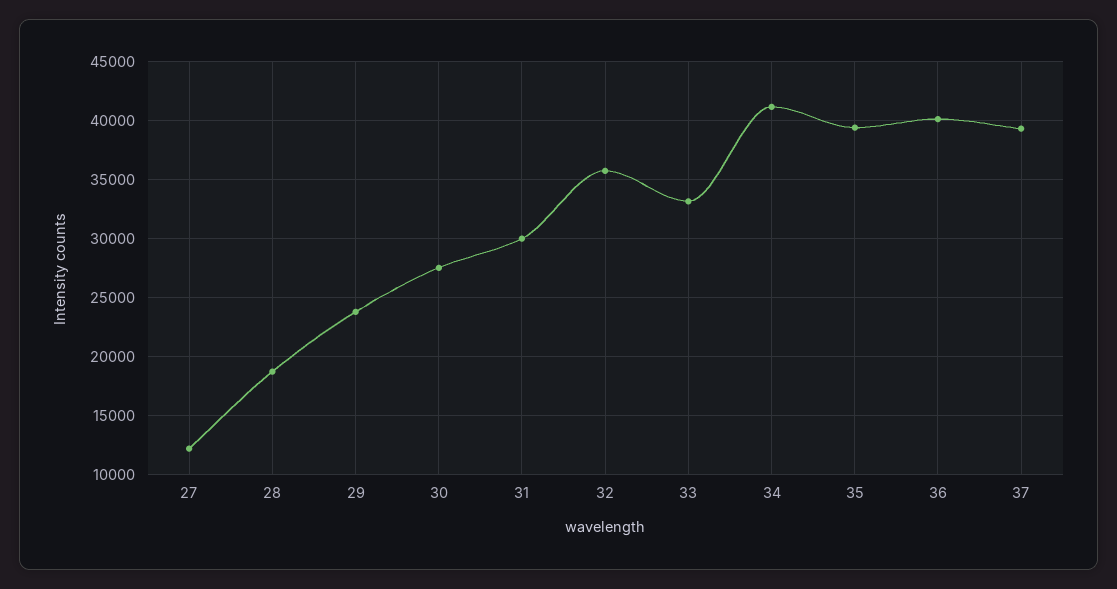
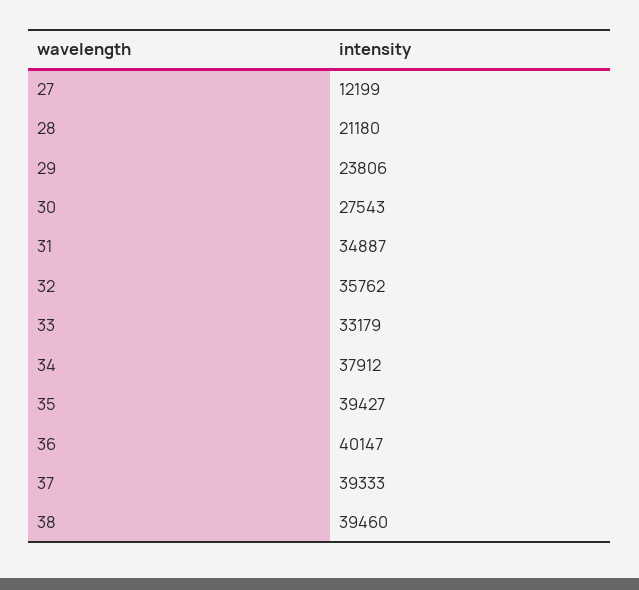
28: 19000 -> 21180
31: 30000 -> 34887
34: 41000 -> 37912
38: none -> 39460

